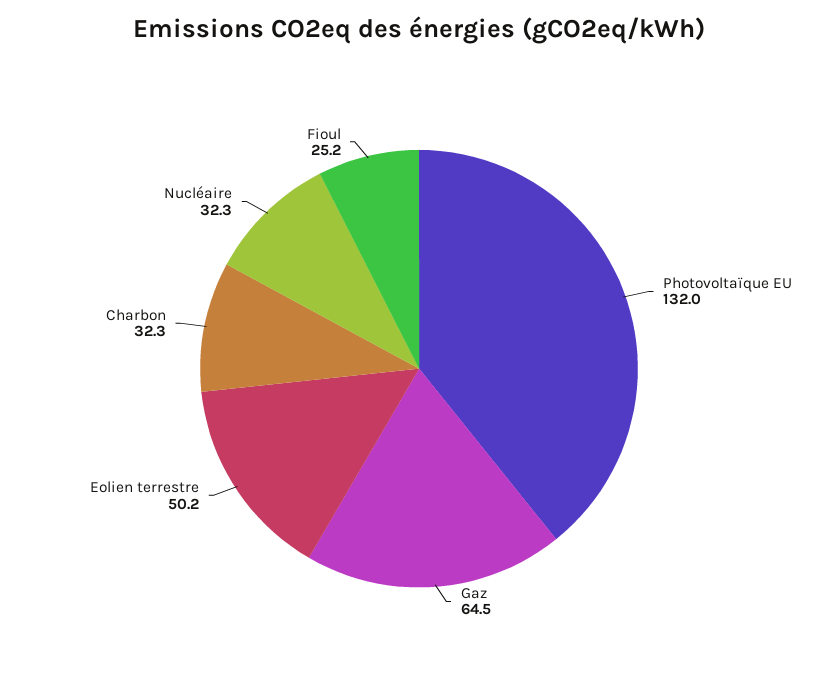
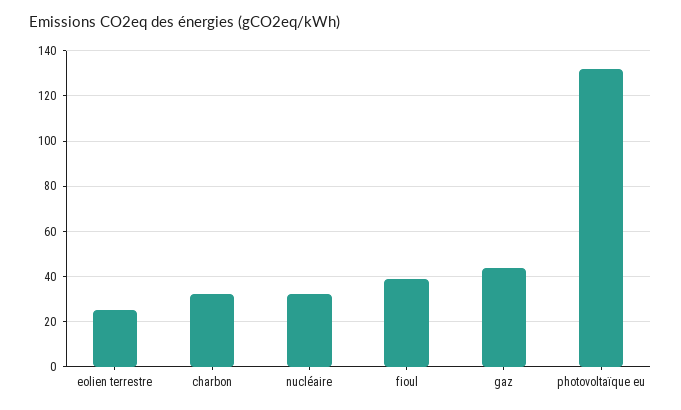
Gaz: 64.5 -> 45
Eolien terrestre: 50.2 -> 25
Fioul: 25.2 -> 40

